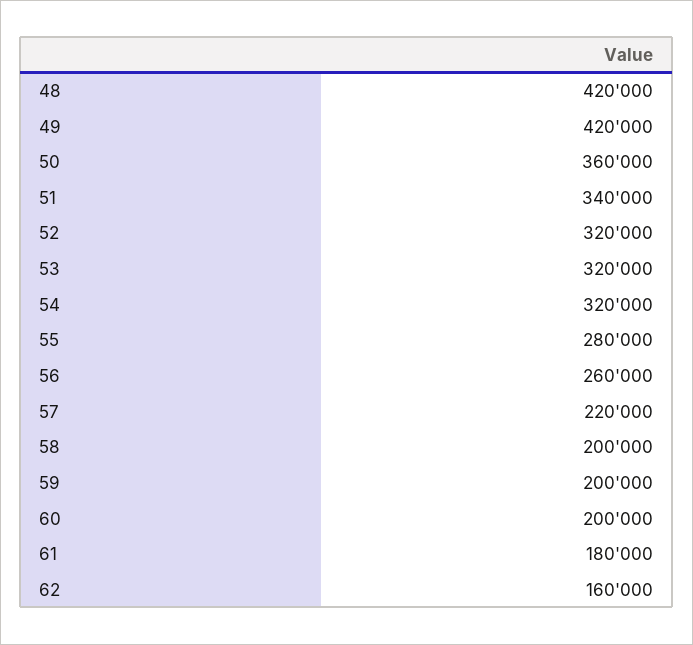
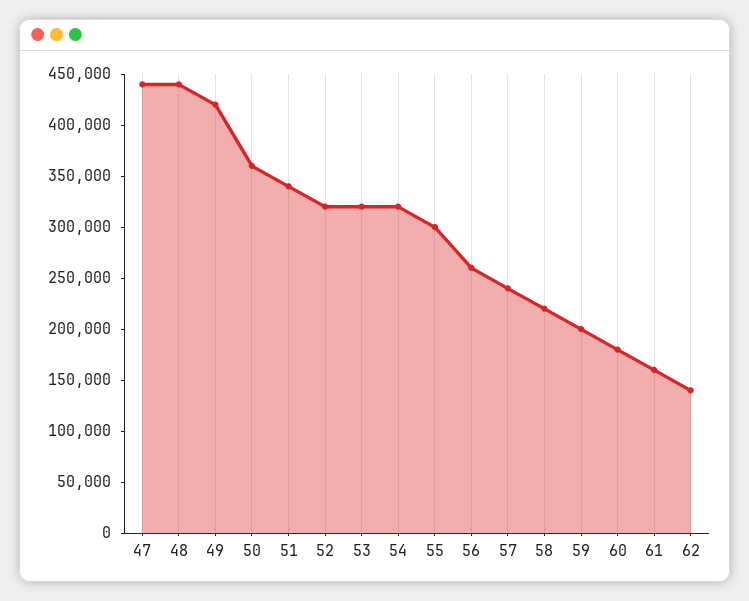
48: 420000 -> 440000
55: 280000 -> 300000
57: 220000 -> 240000
58: 200000 -> 220000
60: 200000 -> 180000
61: 180000 -> 160000
62: 160000 -> 140000
47: none -> 440000

